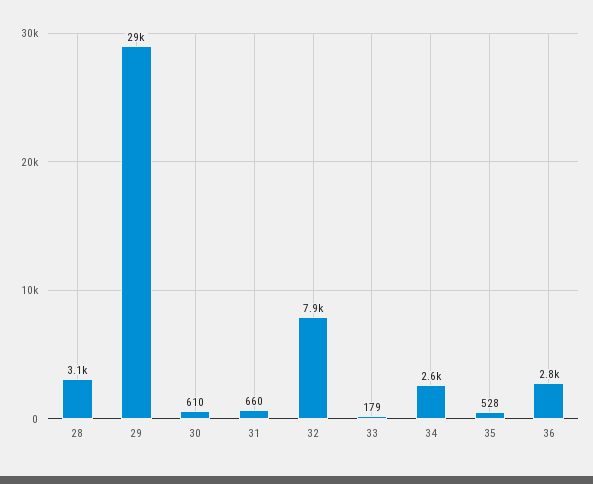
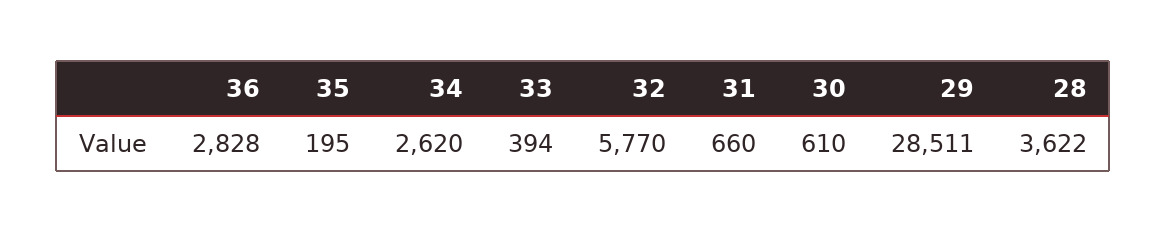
28: 3100 -> 3622
32: 7900 -> 5770
33: 179 -> 394
35: 528 -> 195

